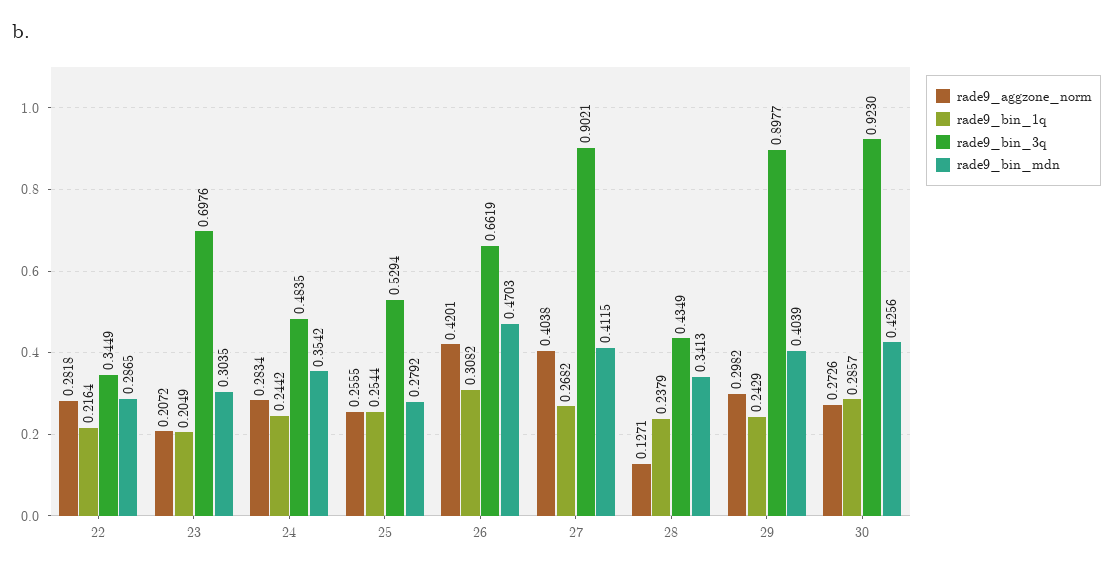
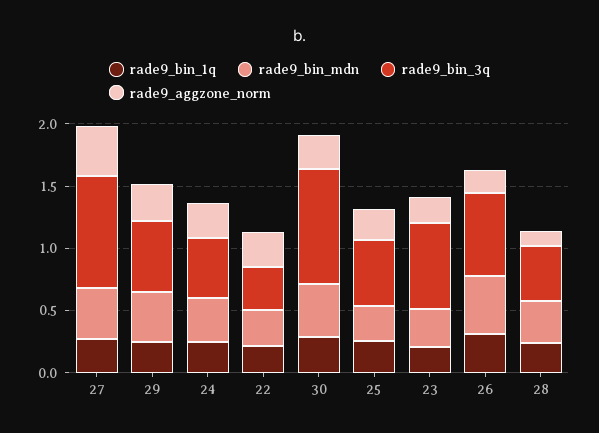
rade9_aggzone_norm, 26: 0.4201 -> 0.2
rade9_bin_3q, 29: 0.8977 -> 0.6

